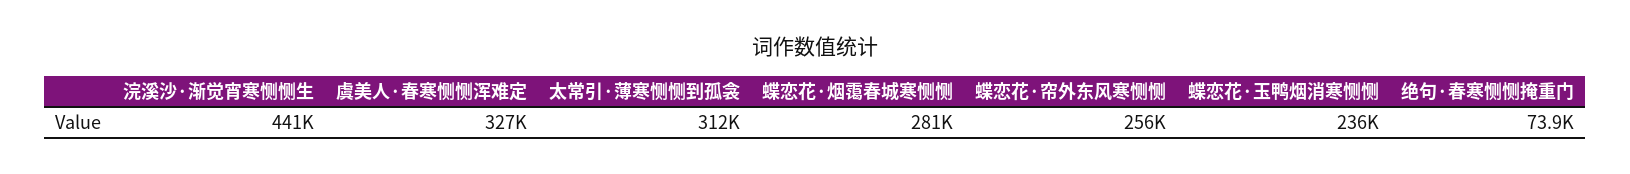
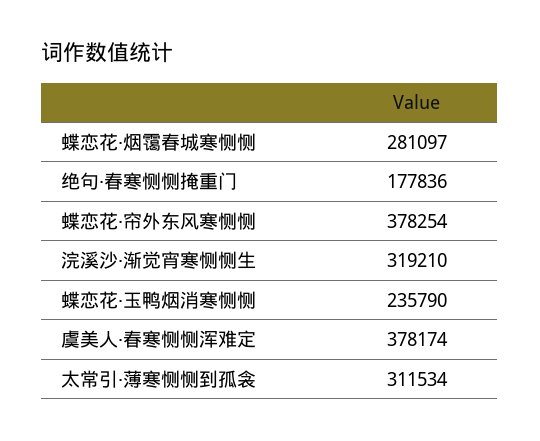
浣溪沙·渐觉宵寒恻恻生: 441000 -> 319210
虞美人·春寒恻恻浑难定: 327000 -> 378174
蝶恋花·帘外东风寒恻恻: 256000 -> 378254
绝句·春寒恻恻掩重门: 73900 -> 177836

